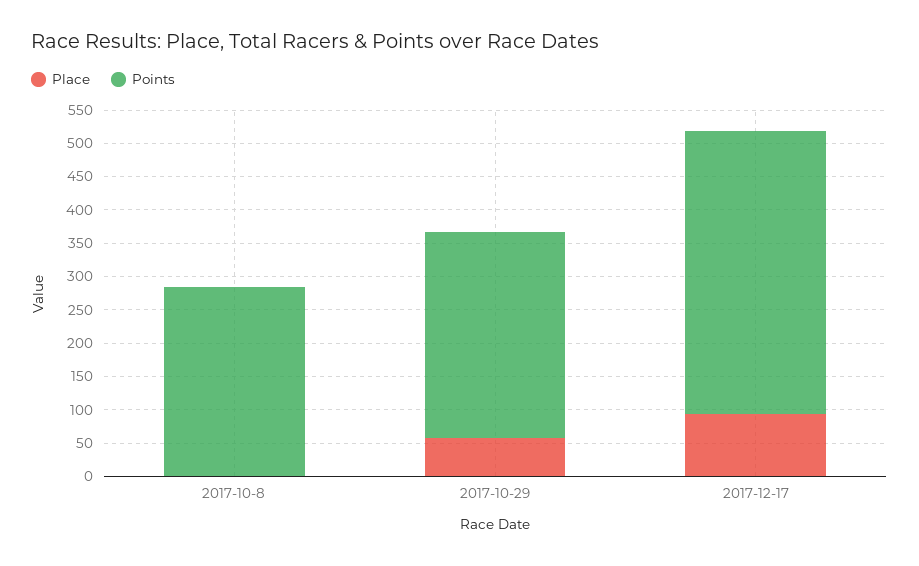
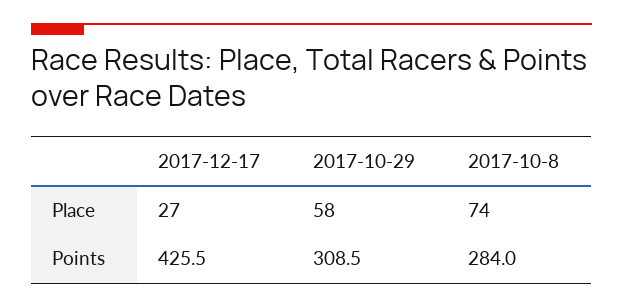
Place, 2017-10-8: 0 -> 74
Place, 2017-12-17: 100 -> 27

